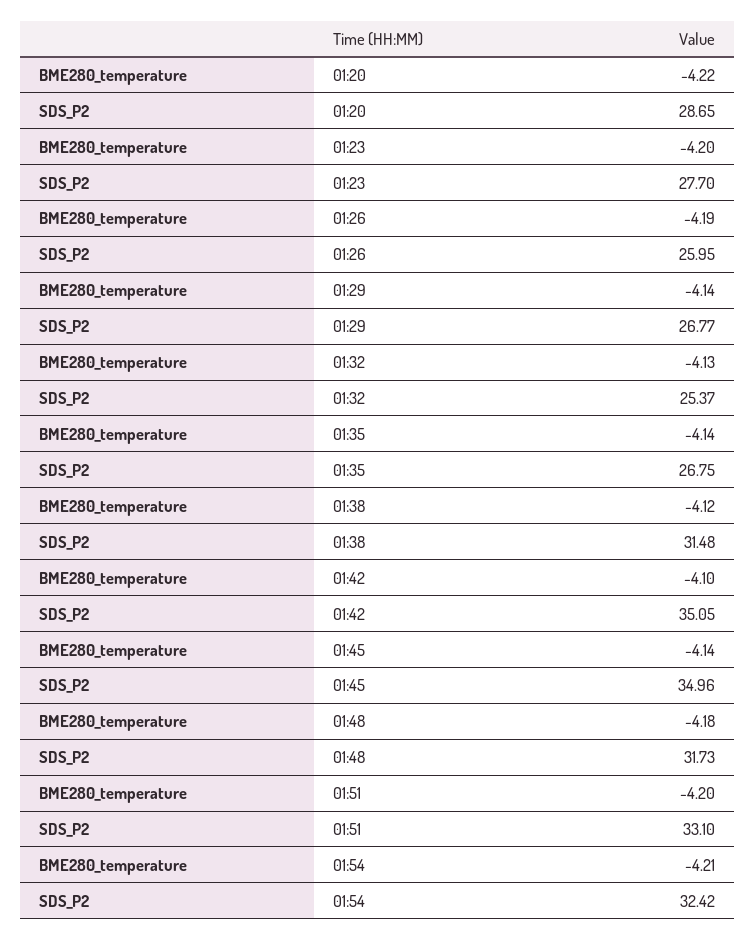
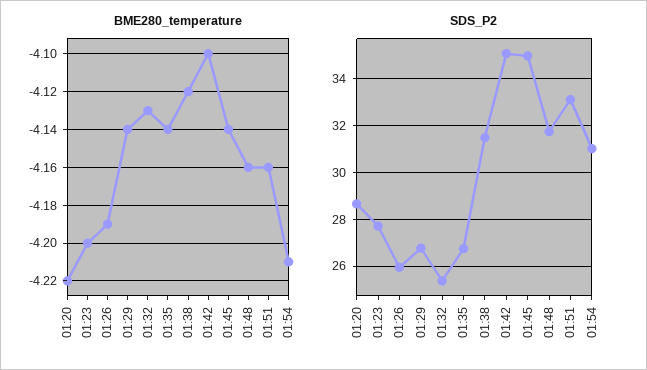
BME280_temperature, 01:48: -4.18 -> -4.16
BME280_temperature, 01:51: -4.2 -> -4.16
SDS_P2, 01:54: 32.42 -> 31

